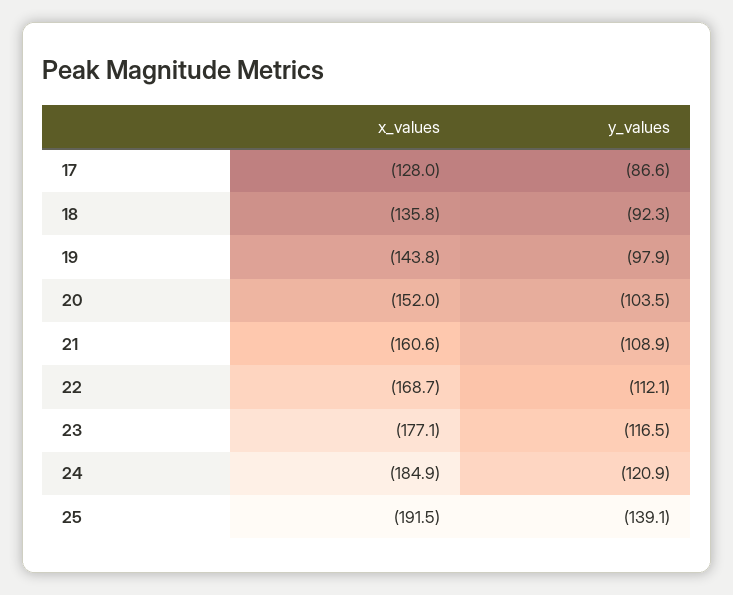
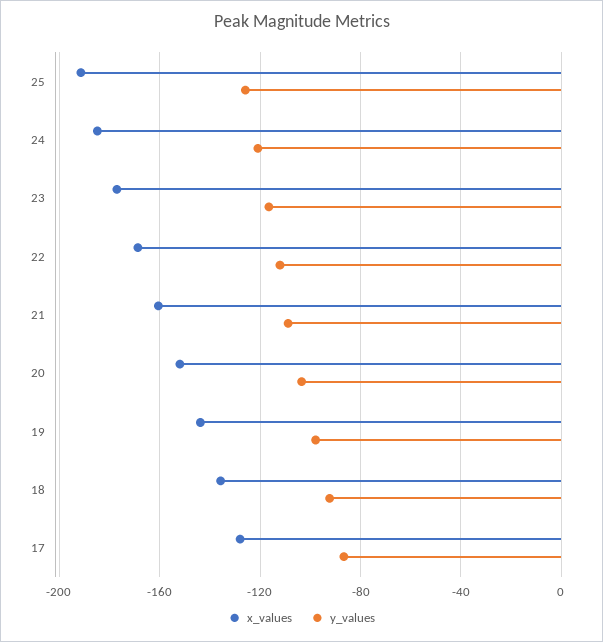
y_values, 25: -139.1 -> -125

